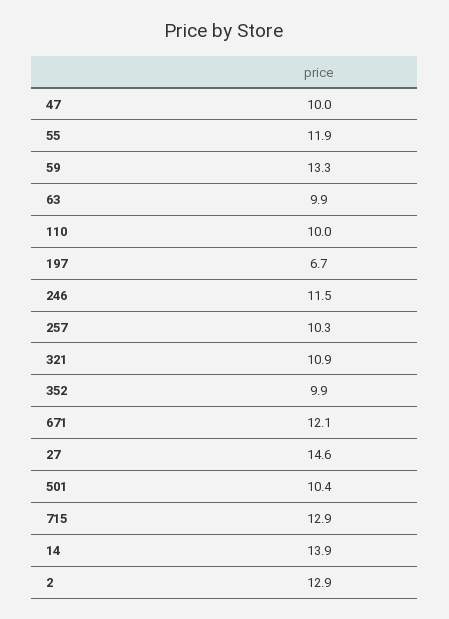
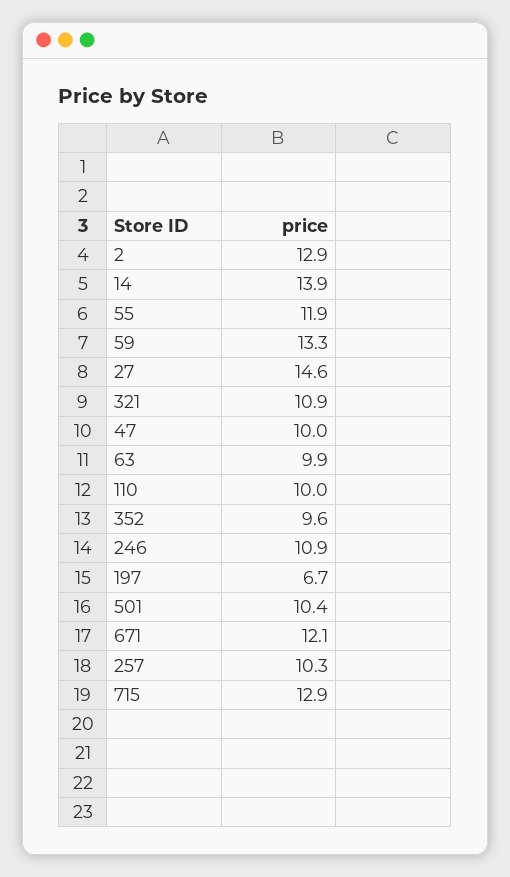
246: 11.5 -> 10.9
352: 9.9 -> 9.6

